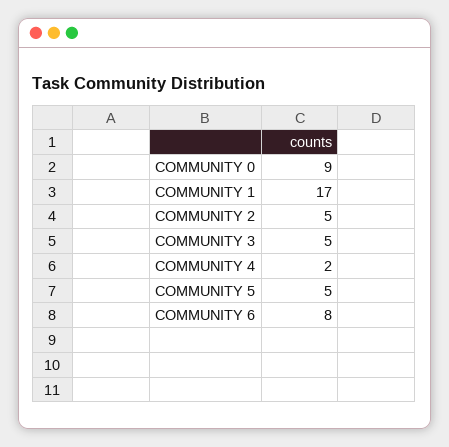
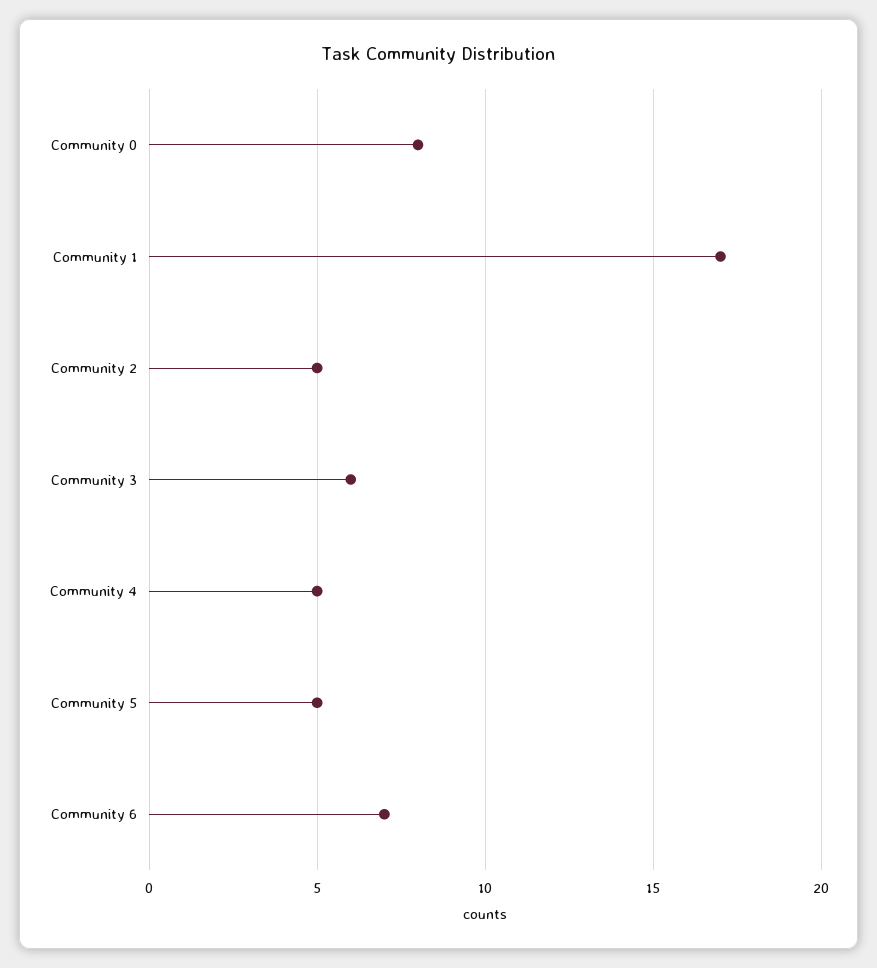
COMMUNITY 0: 9 -> 8
COMMUNITY 3: 5 -> 6
COMMUNITY 4: 2 -> 5
COMMUNITY 6: 8 -> 7

